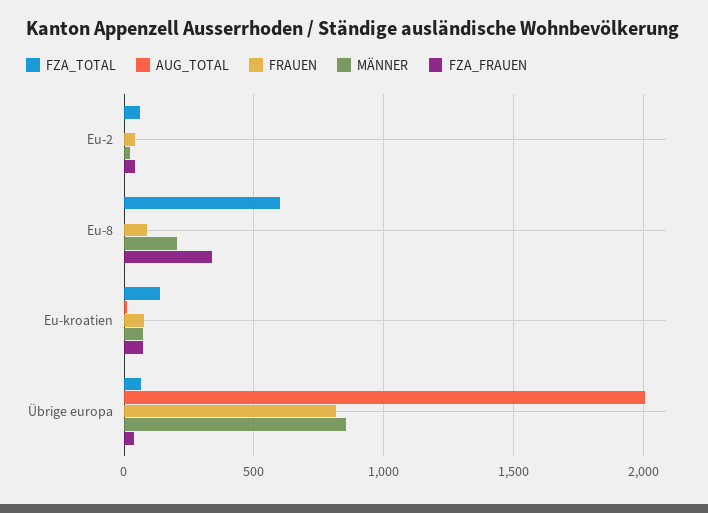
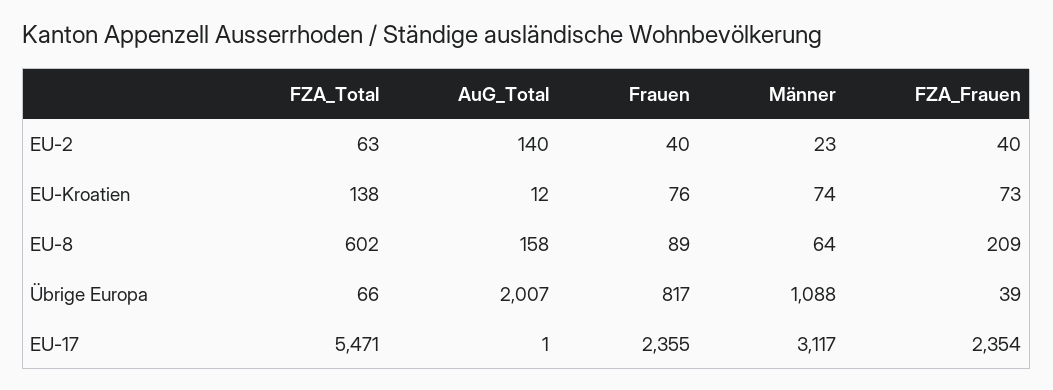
AUG_TOTAL, Eu-2: 0 -> 140
AUG_TOTAL, Eu-8: 0 -> 158
MÄNNER, Eu-8: 200 -> 64
FZA_FRAUEN, Eu-8: 350 -> 209
MÄNNER, Übrige europa: 850 -> 1088
FZA_TOTAL, EU-17: none -> 5471
AUG_TOTAL, EU-17: none -> 1
FRAUEN, EU-17: none -> 2355
MÄNNER, EU-17: none -> 3117
FZA_FRAUEN, EU-17: none -> 2354

